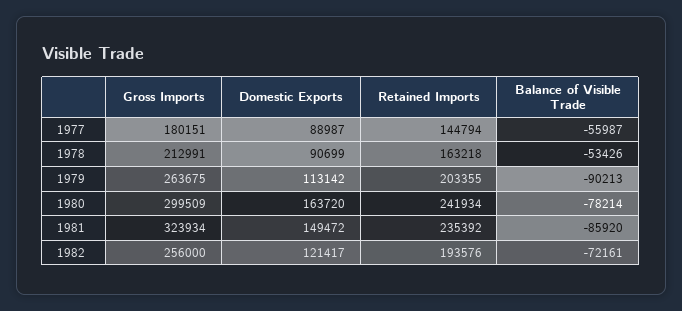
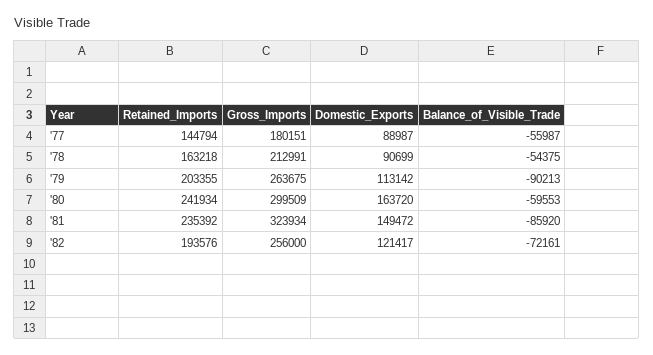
Balance of Visible Trade, 1978: -53426 -> -54375
Balance of Visible Trade, 1980: -78214 -> -59553

